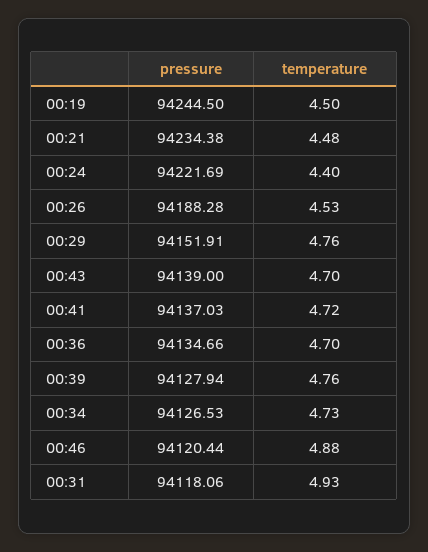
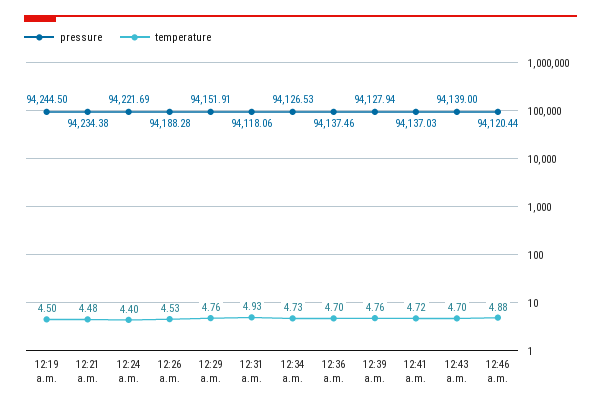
pressure, 00:36: 94134.66 -> 94137.46

